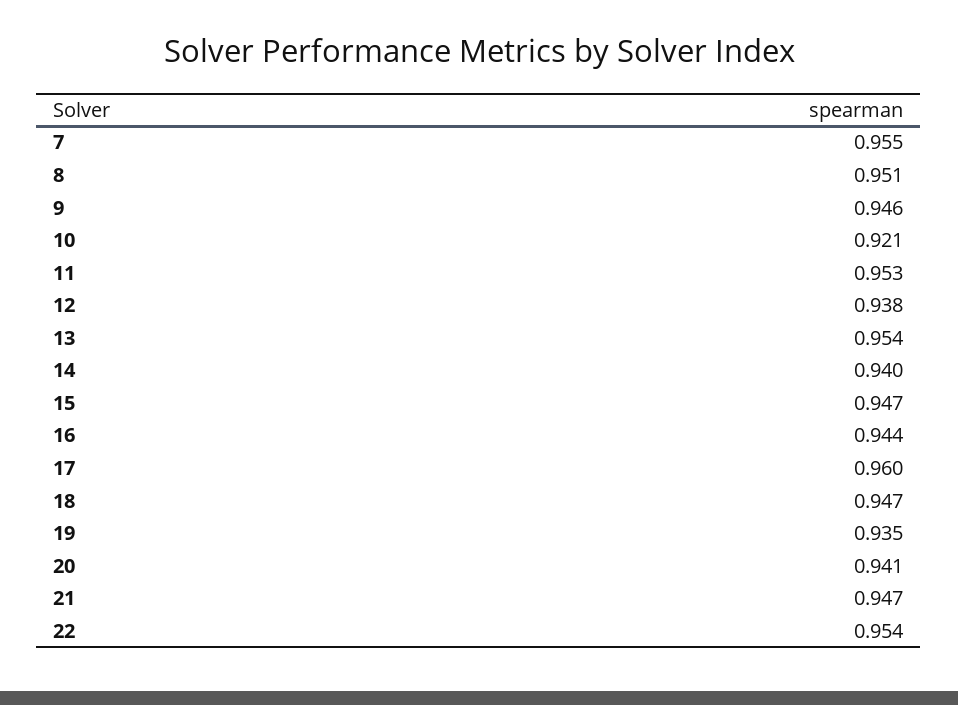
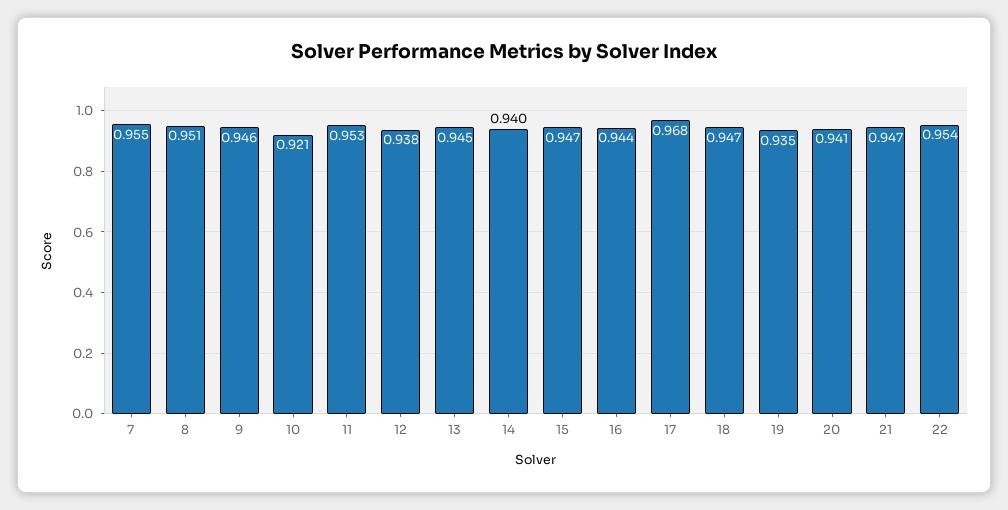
13: 0.954 -> 0.945
17: 0.96 -> 0.968

